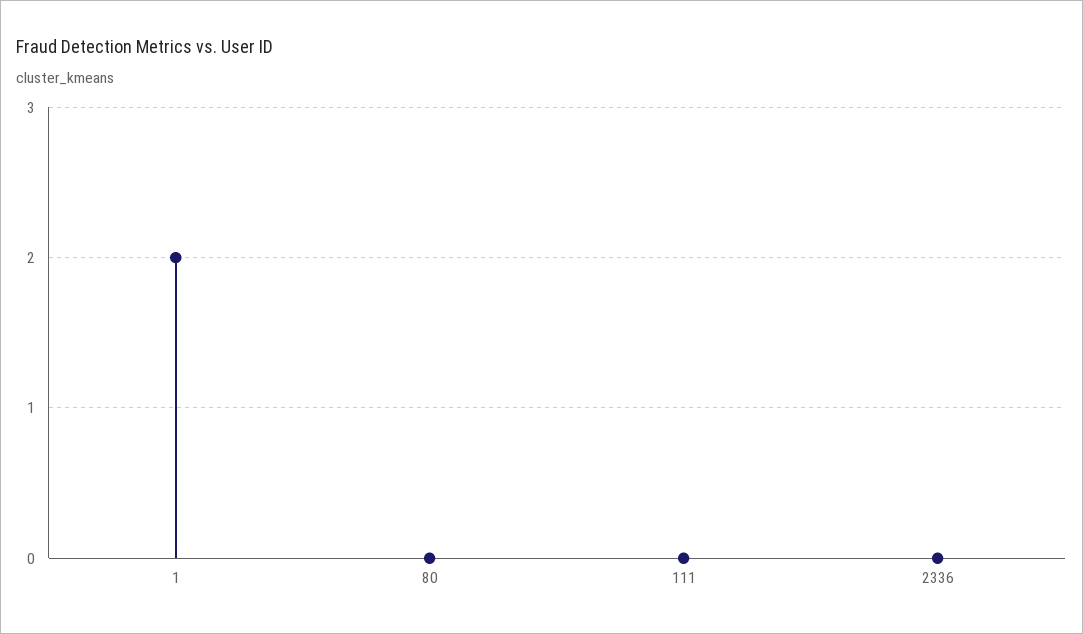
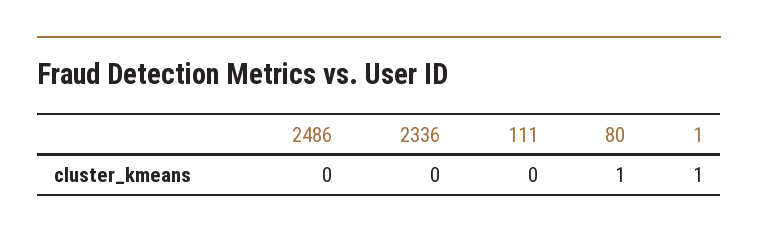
1: 2 -> 1
80: 0 -> 1
2486: none -> 0

